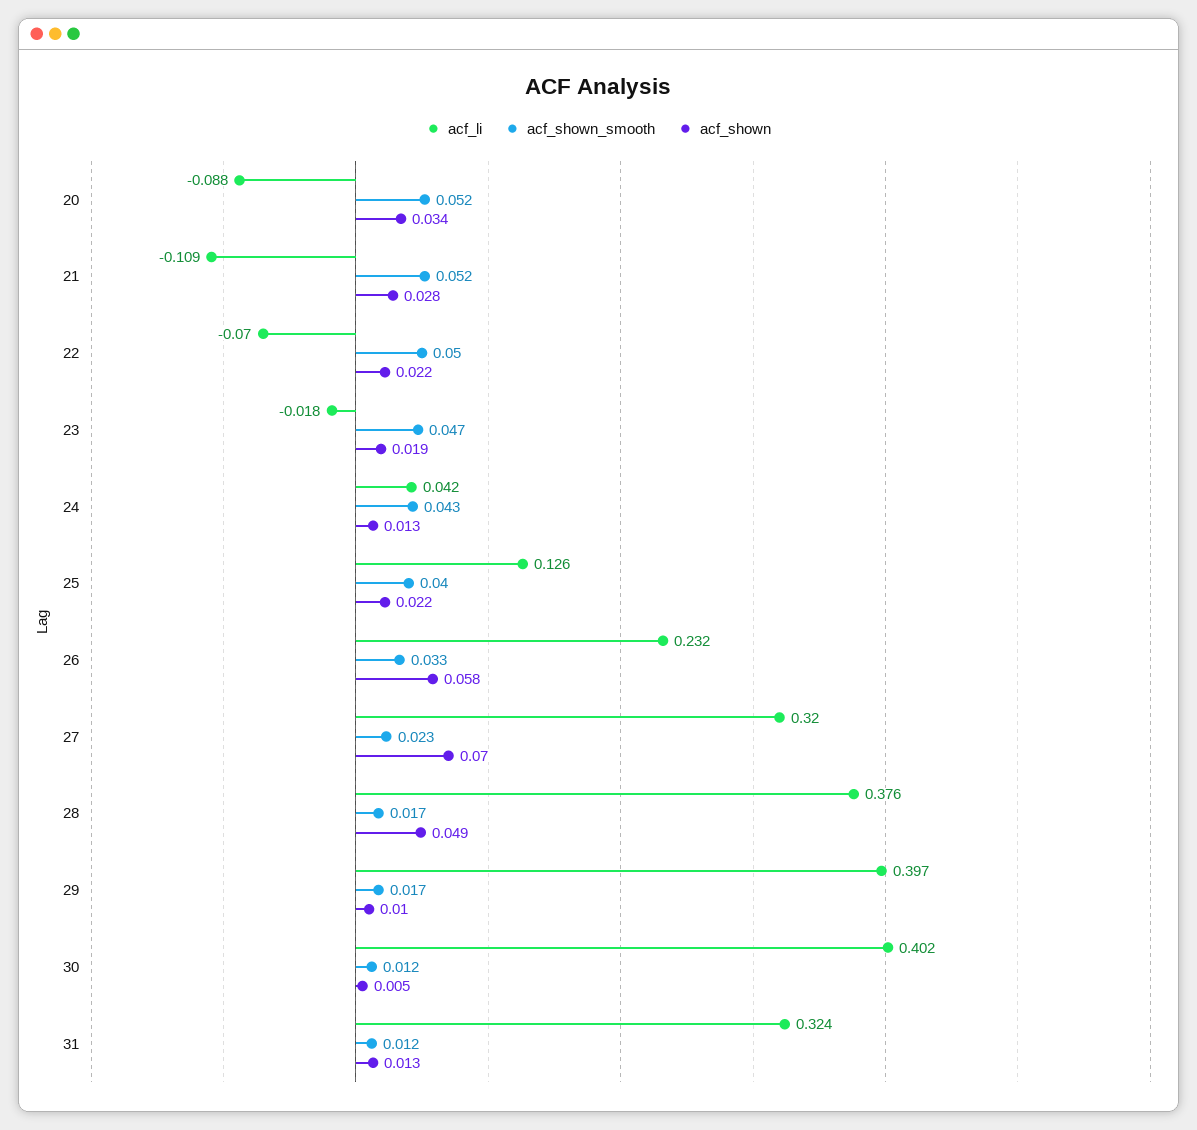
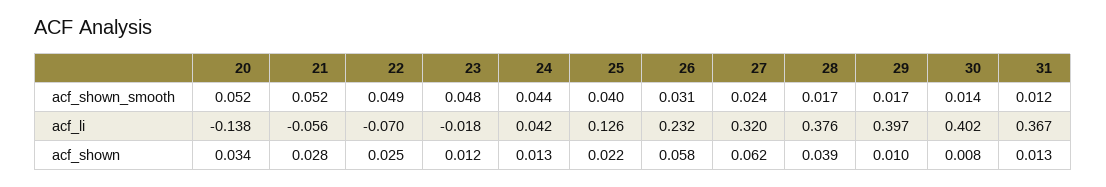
acf_li, 20: -0.088 -> -0.138
acf_li, 21: -0.109 -> -0.056
acf_shown_smooth, 22: 0.05 -> 0.049
acf_shown, 22: 0.022 -> 0.025
acf_shown_smooth, 23: 0.047 -> 0.048
acf_shown, 23: 0.019 -> 0.012
acf_shown_smooth, 24: 0.043 -> 0.044
acf_shown_smooth, 26: 0.033 -> 0.031
acf_shown_smooth, 27: 0.023 -> 0.024
acf_shown, 27: 0.07 -> 0.062
acf_shown, 28: 0.049 -> 0.039
acf_shown_smooth, 30: 0.012 -> 0.014
acf_shown, 30: 0.005 -> 0.008
acf_li, 31: 0.324 -> 0.367

